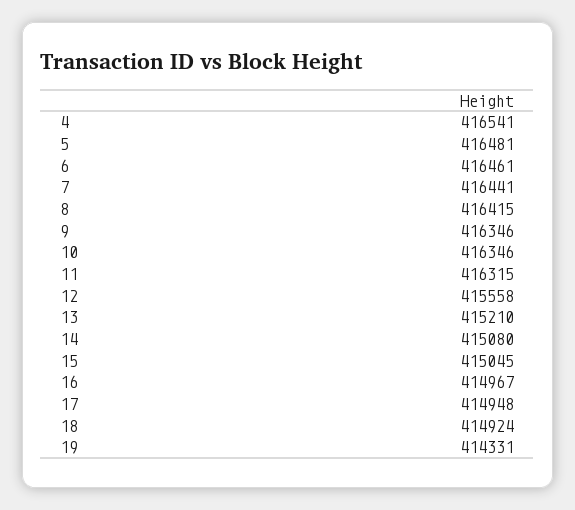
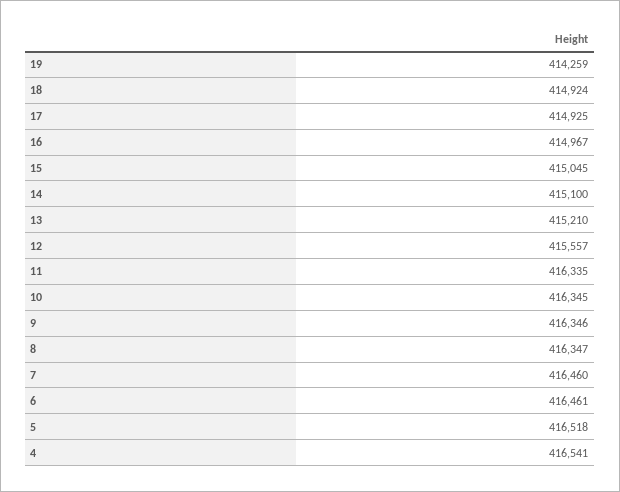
5: 416481 -> 416518
7: 416441 -> 416460
8: 416415 -> 416347
10: 416346 -> 416345
11: 416315 -> 416335
12: 415558 -> 415557
14: 415080 -> 415100
17: 414948 -> 414925
19: 414331 -> 414259

